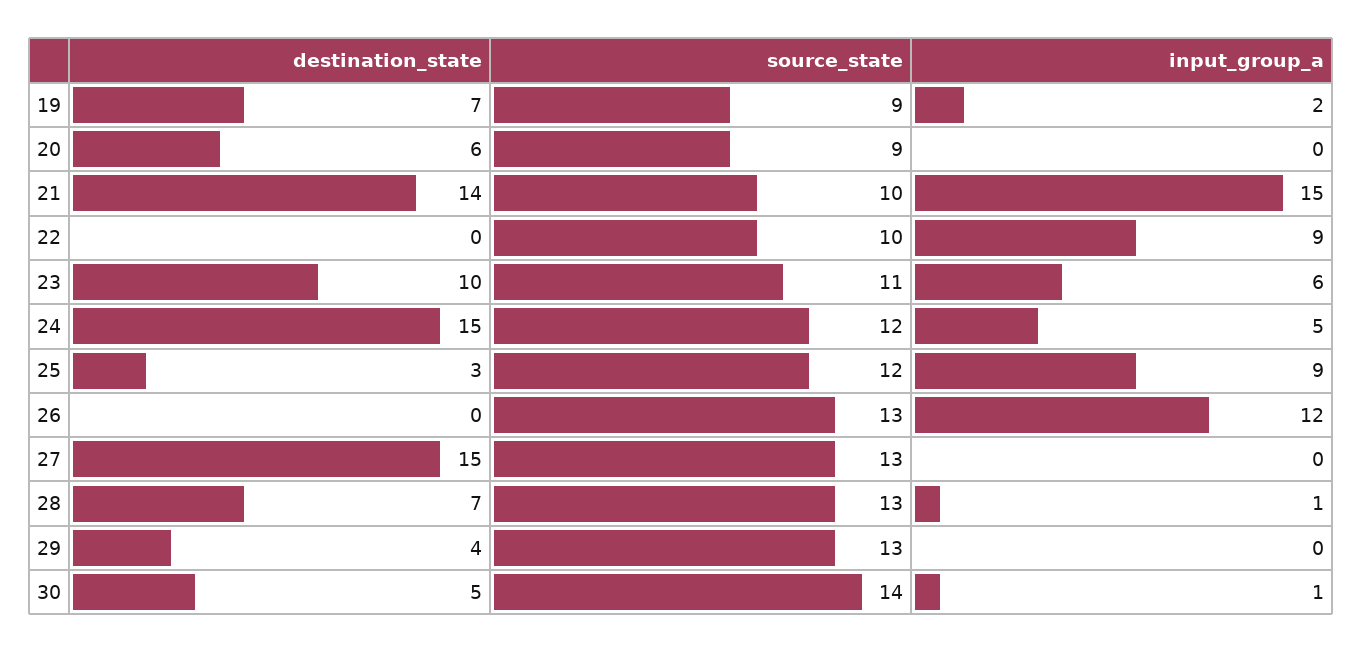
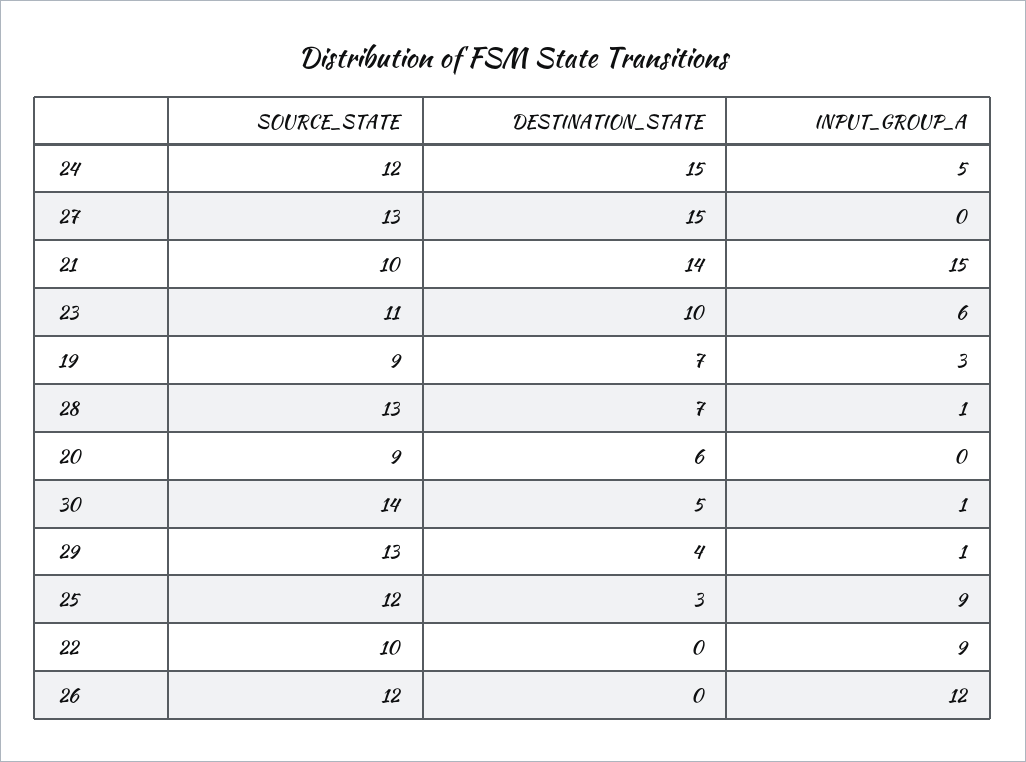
input_group_a, 19: 2 -> 3
source_state, 26: 13 -> 12
input_group_a, 29: 0 -> 1

